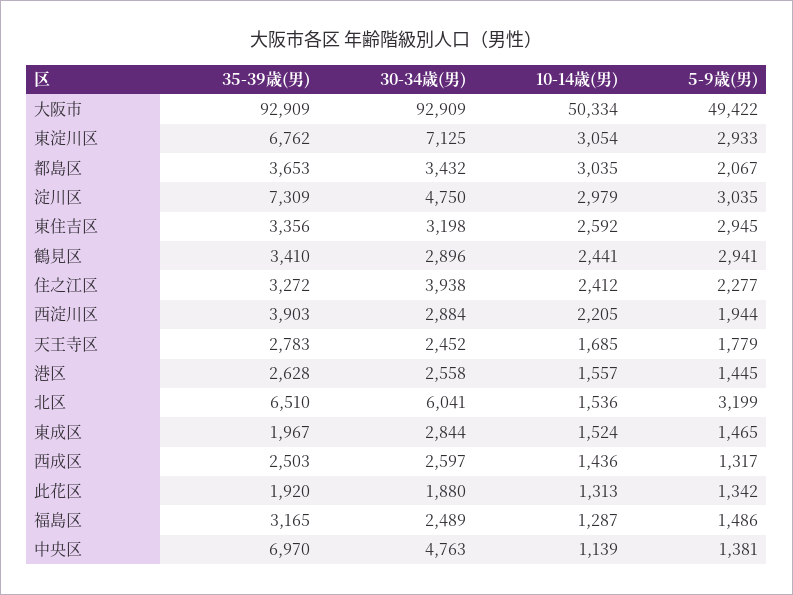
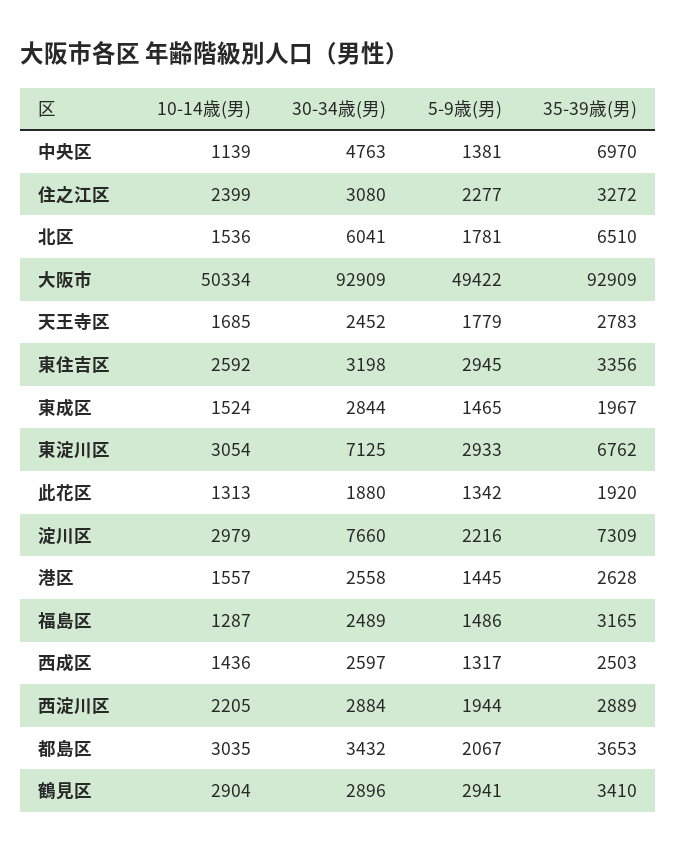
30-34歳(男), 淀川区: 4750 -> 7660
5-9歳(男), 淀川区: 3035 -> 2216
10-14歳(男), 鶴見区: 2441 -> 2904
30-34歳(男), 住之江区: 3938 -> 3080
10-14歳(男), 住之江区: 2412 -> 2399
35-39歳(男), 西淀川区: 3903 -> 2889
5-9歳(男), 北区: 3199 -> 1781

